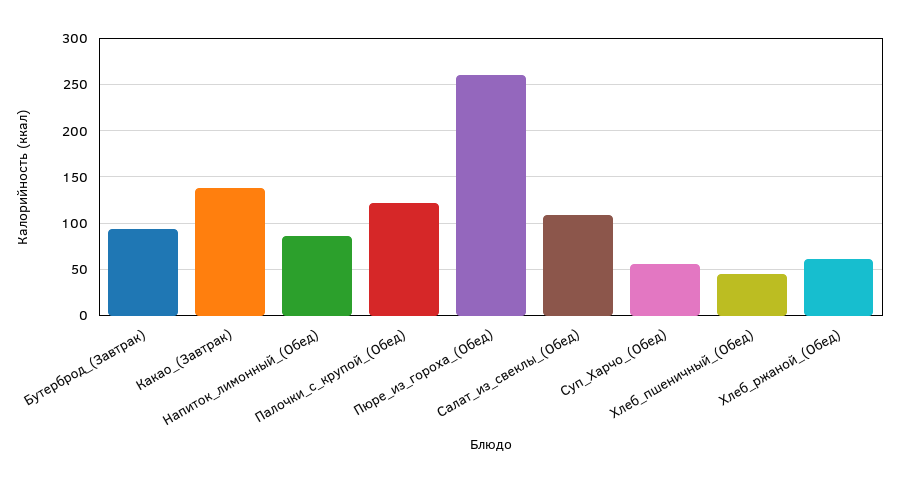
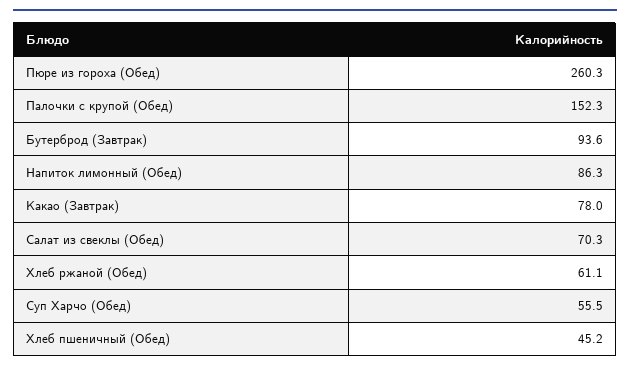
Какао_(Завтрак): 140 -> 78
Палочки_с_крупой_(Обед): 120 -> 152.3
Салат_из_свеклы_(Обед): 110 -> 70.3

